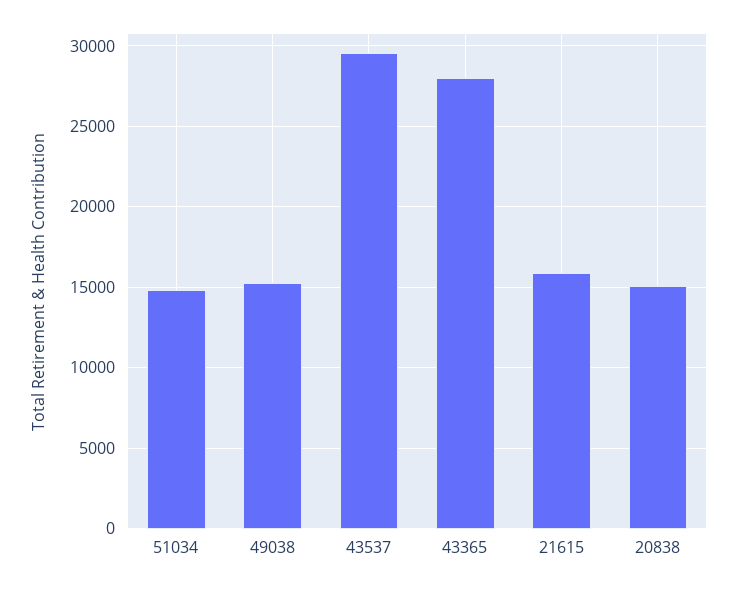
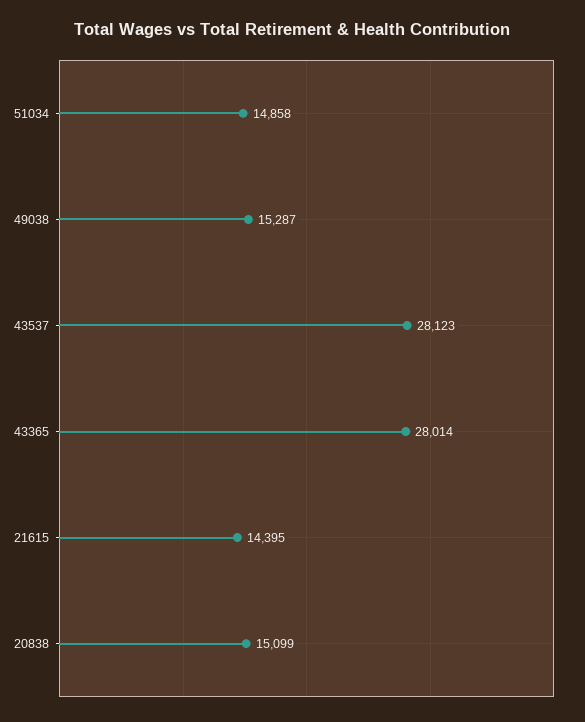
43537: 29500 -> 28123
21615: 16000 -> 14395

